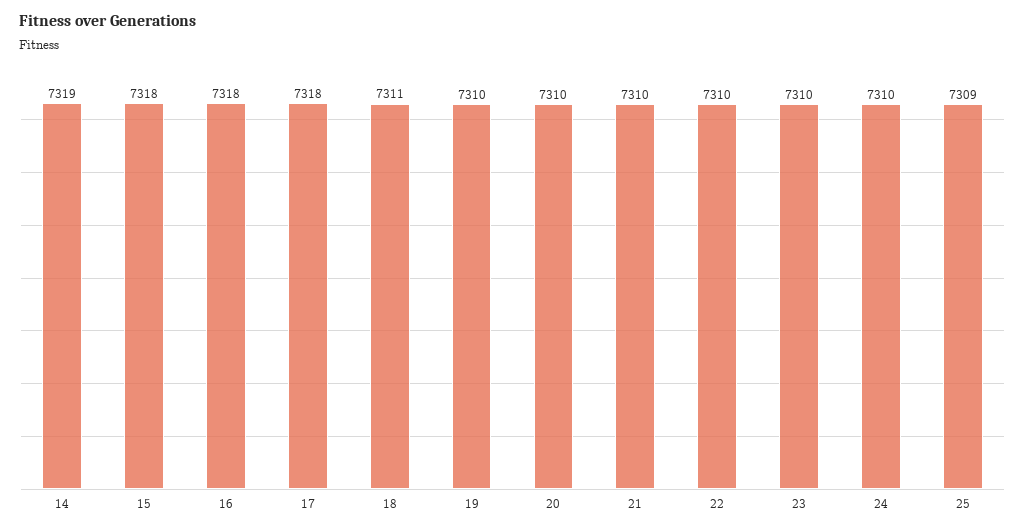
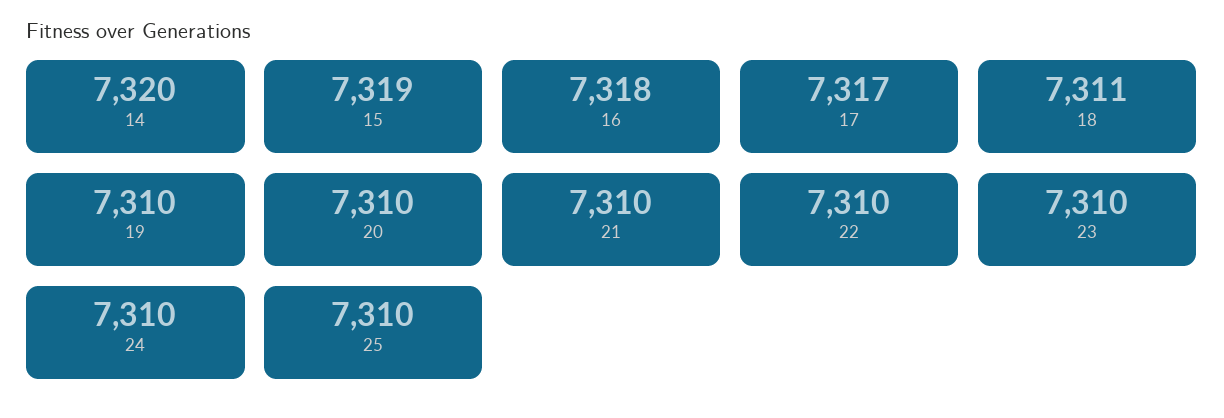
14: 7319 -> 7320
15: 7318 -> 7319
17: 7318 -> 7317
25: 7309 -> 7310

